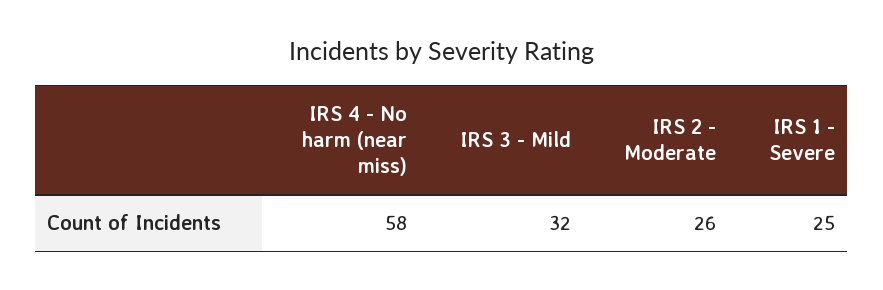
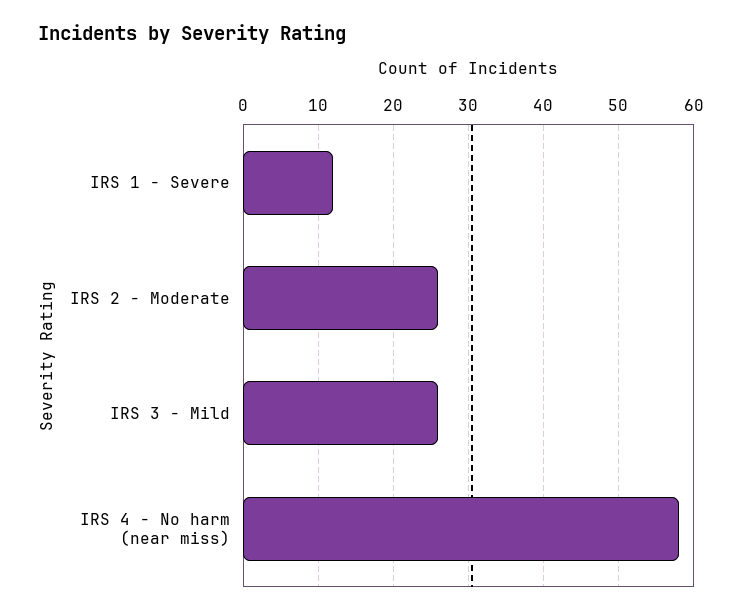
IRS 3 - Mild: 32 -> 26
IRS 1 - Severe: 25 -> 12

